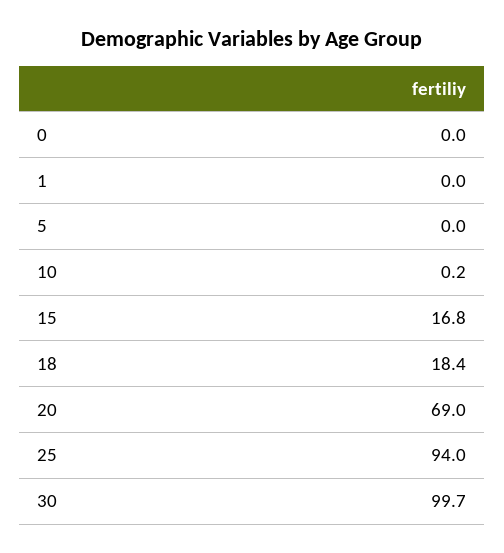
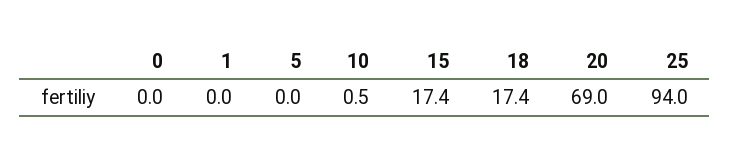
10: 0.2 -> 0.5
15: 16.8 -> 17.4
18: 18.4 -> 17.4
30: 99.7 -> none

